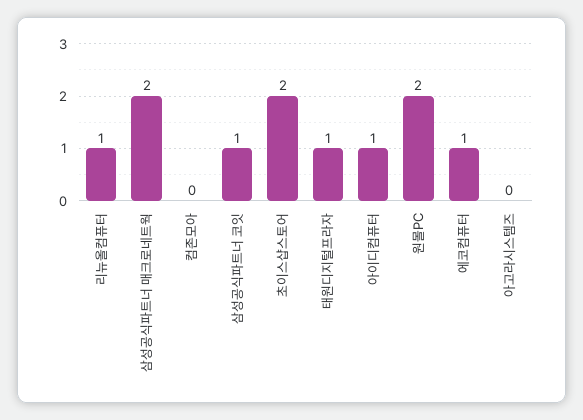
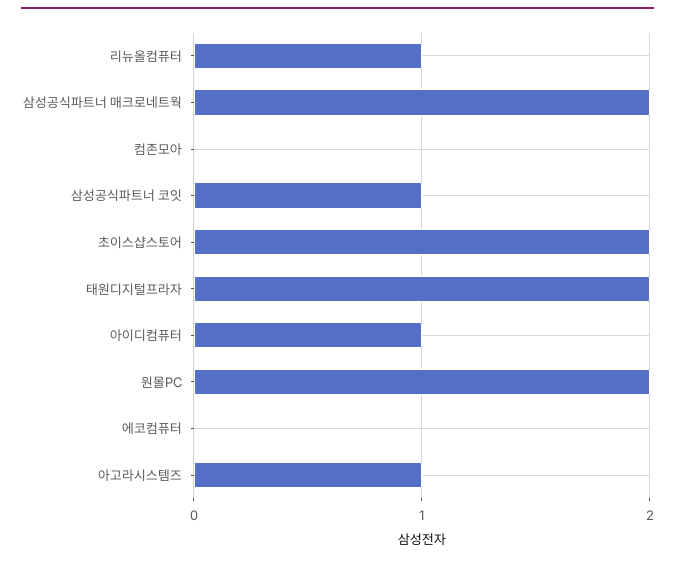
태원디지털프라자: 1 -> 2
에코컴퓨터: 1 -> 0
아고라시스템즈: 0 -> 1

